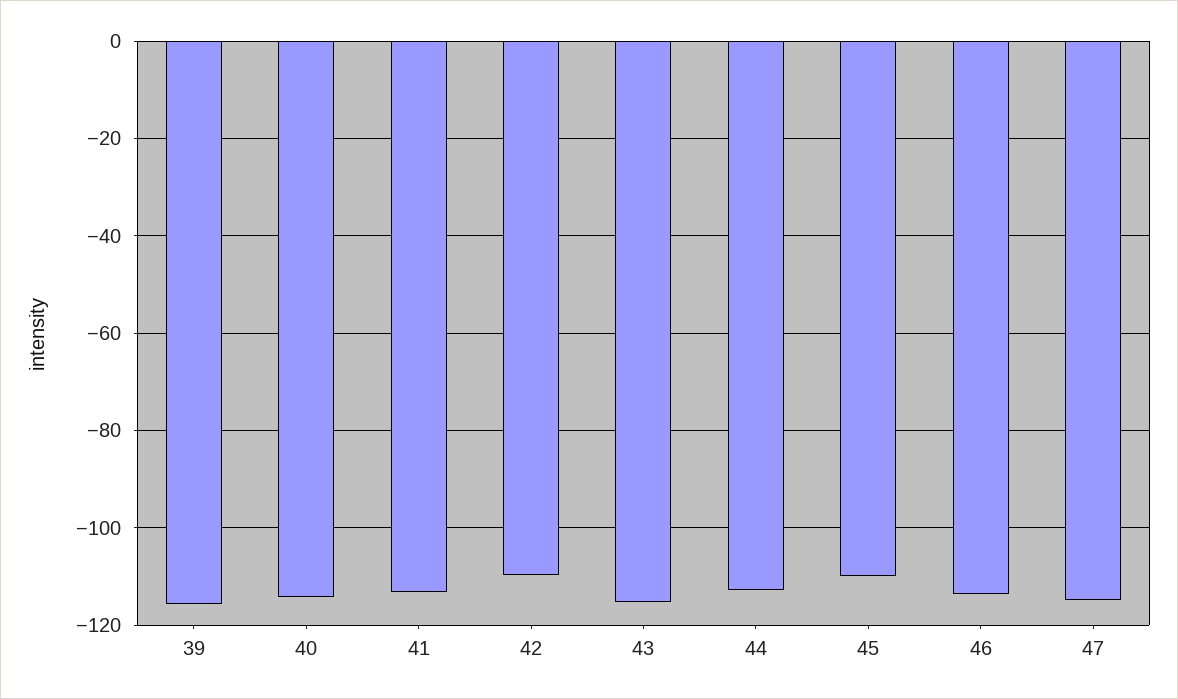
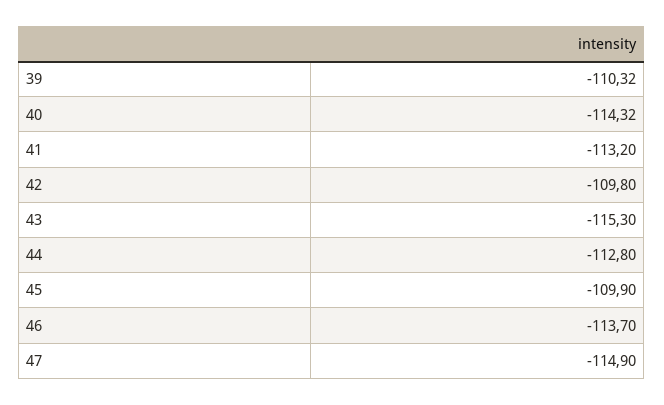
39: -116 -> -110.32

